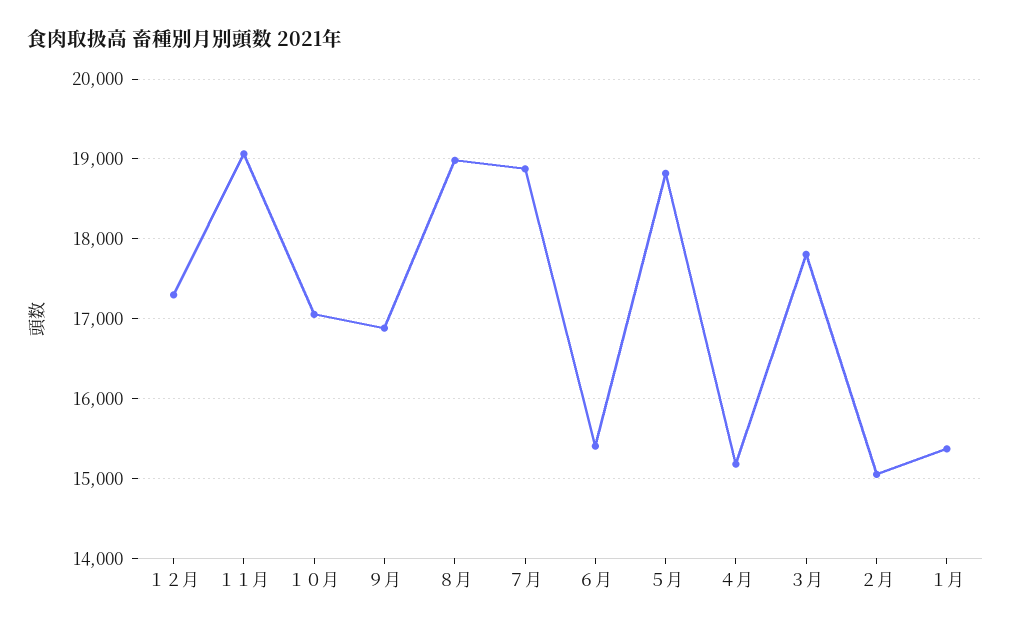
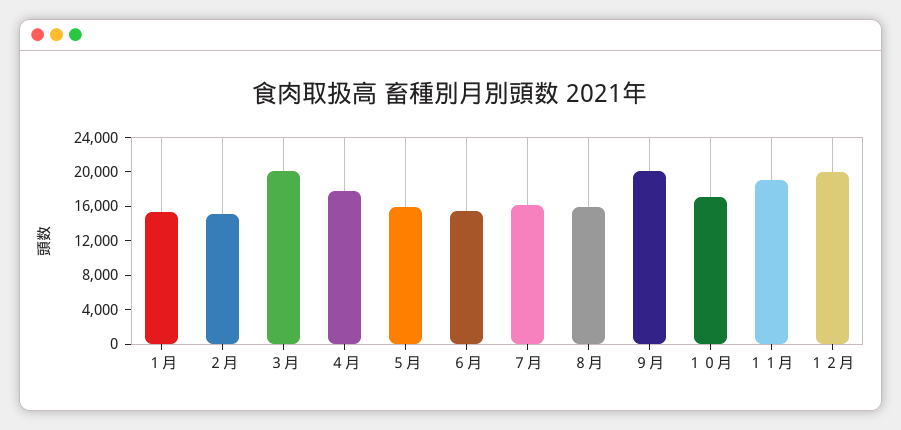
１２月: 17300 -> 20000
９月: 16900 -> 20000
８月: 19000 -> 16000
７月: 18900 -> 16000
５月: 18800 -> 16000
４月: 15200 -> 18000
３月: 17800 -> 20000

